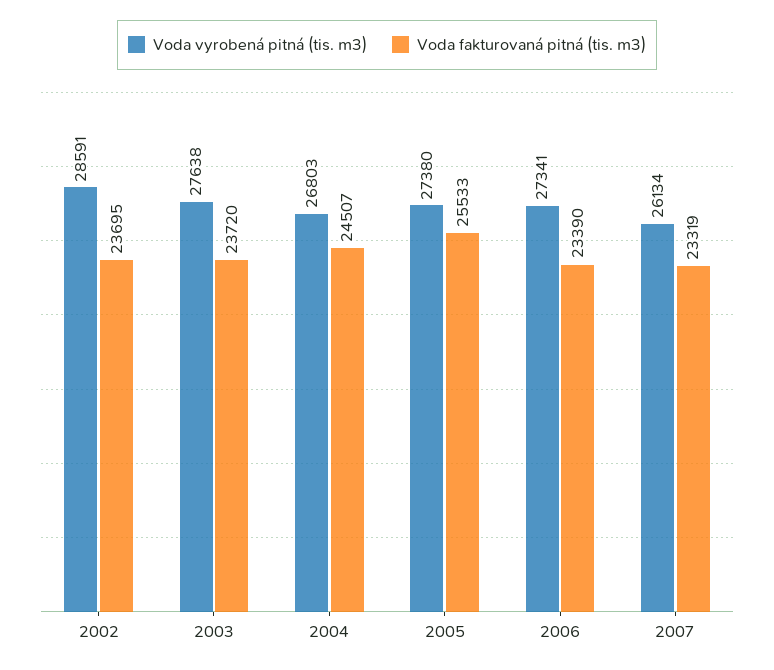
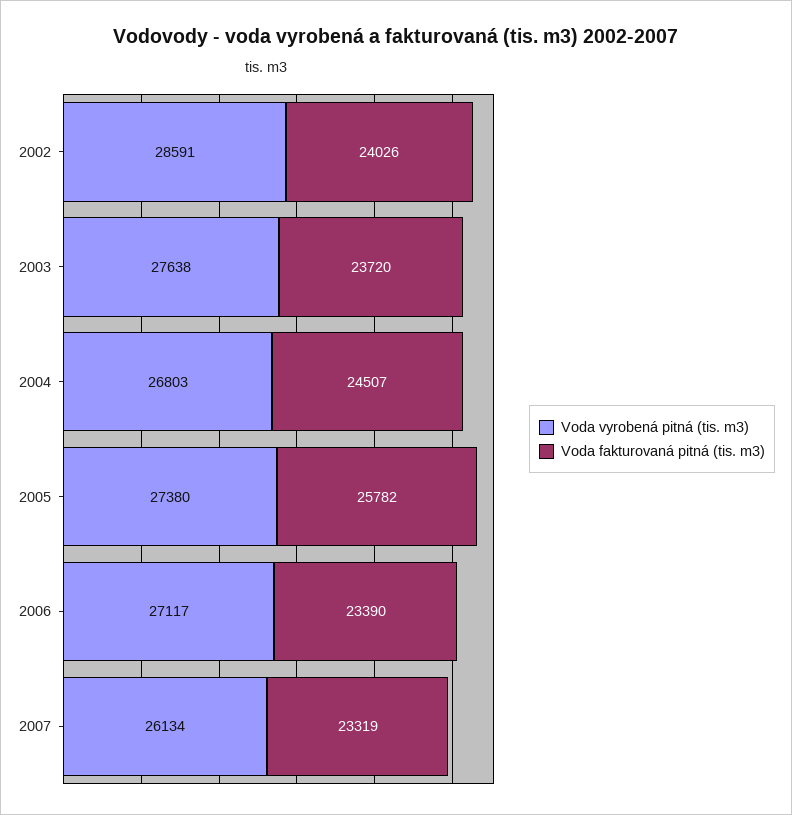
Voda fakturovaná pitná (tis. m3), 2002: 23695 -> 24026
Voda fakturovaná pitná (tis. m3), 2005: 25533 -> 25782
Voda vyrobená pitná (tis. m3), 2006: 27341 -> 27117

